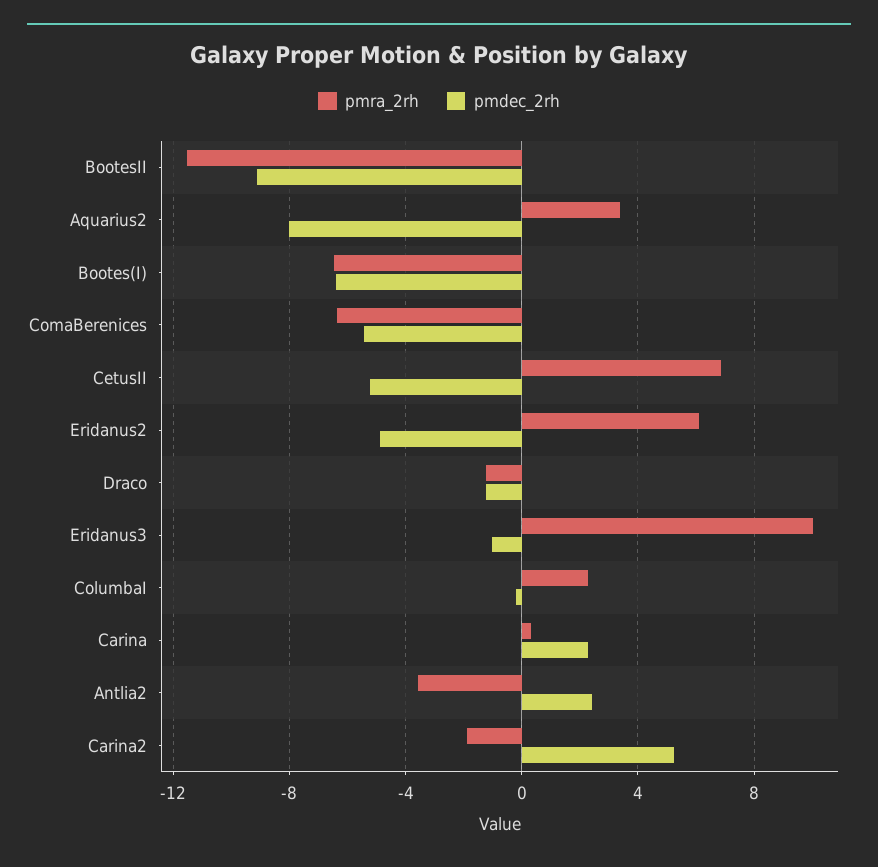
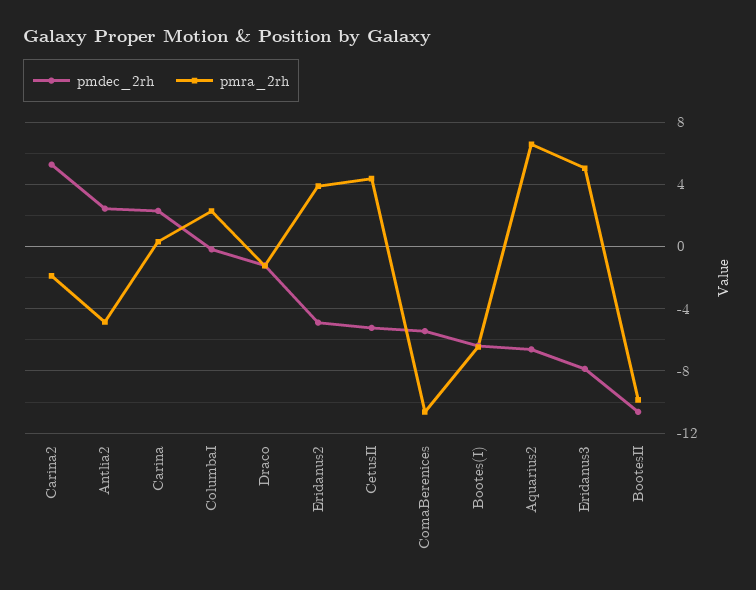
pmra_2rh, BootesII: -11.5 -> -10
pmdec_2rh, BootesII: -9 -> -10.5
pmra_2rh, Aquarius2: 3.5 -> 6.5
pmdec_2rh, Aquarius2: -8 -> -6.5
pmra_2rh, ComaBerenices: -6.5 -> -10.5
pmra_2rh, CetusII: 7 -> 4.5
pmra_2rh, Eridanus2: 6 -> 4
pmra_2rh, Eridanus3: 10 -> 5
pmdec_2rh, Eridanus3: -1 -> -8
pmra_2rh, Antlia2: -3.5 -> -5

